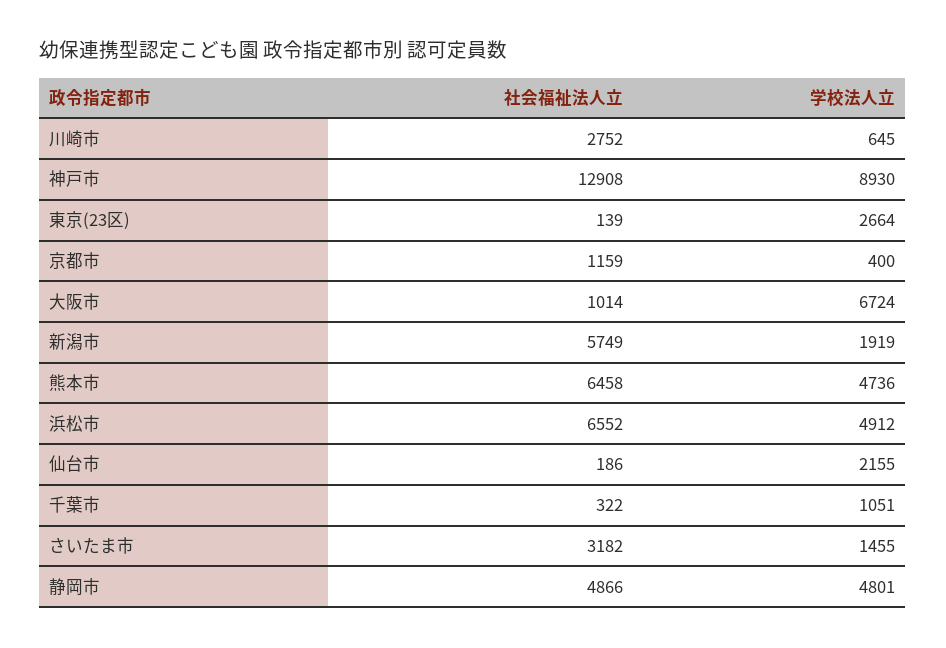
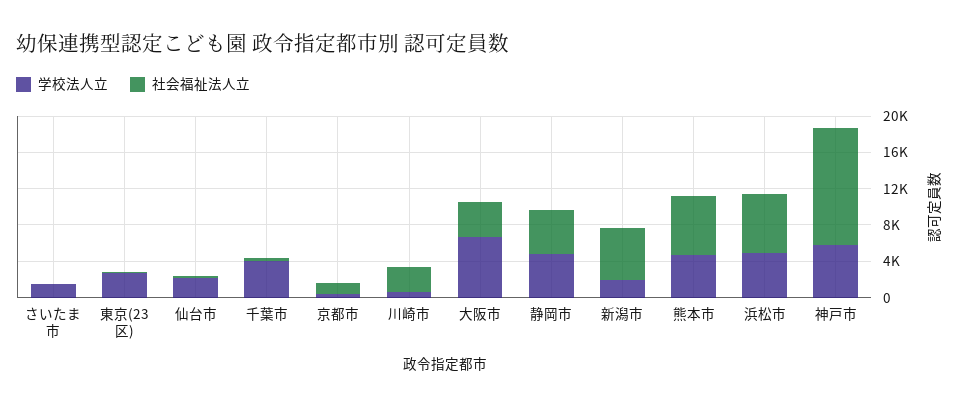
学校法人立, 神戸市: 8930 -> 6000
社会福祉法人立, 大阪市: 1014 -> 4000
学校法人立, 千葉市: 1051 -> 4000
社会福祉法人立, さいたま市: 3182 -> 0

